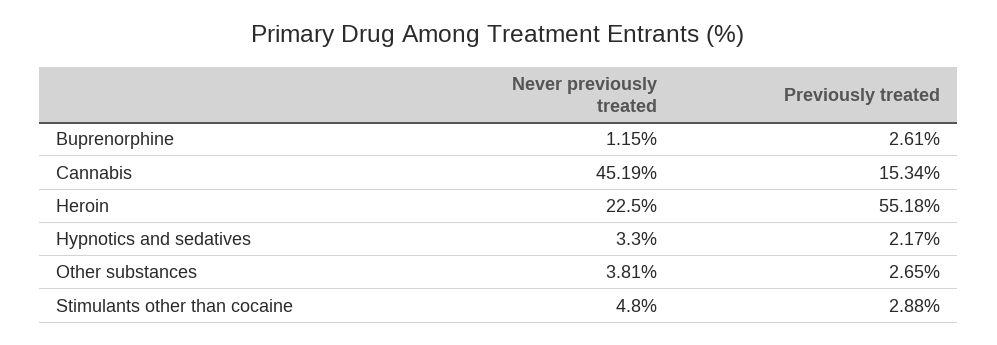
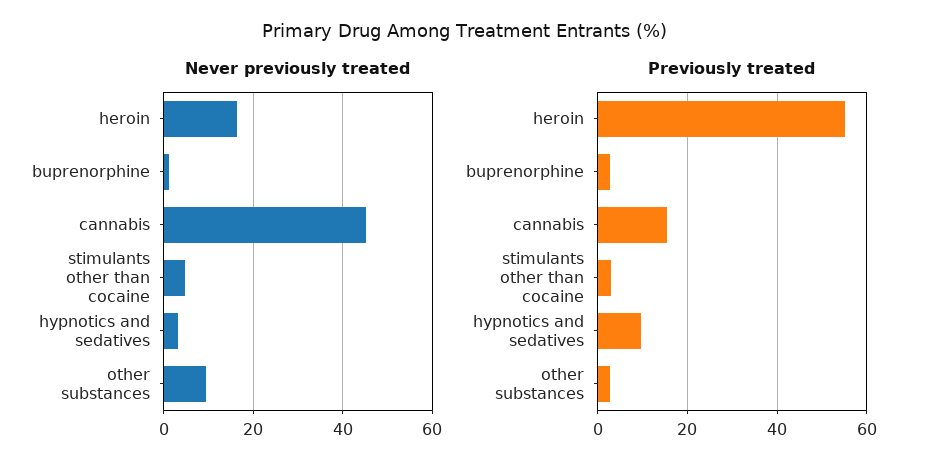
Never previously treated, Heroin: 22.5 -> 16
Previously treated, Hypnotics and sedatives: 2.17 -> 10
Never previously treated, Other substances: 3.81 -> 10

